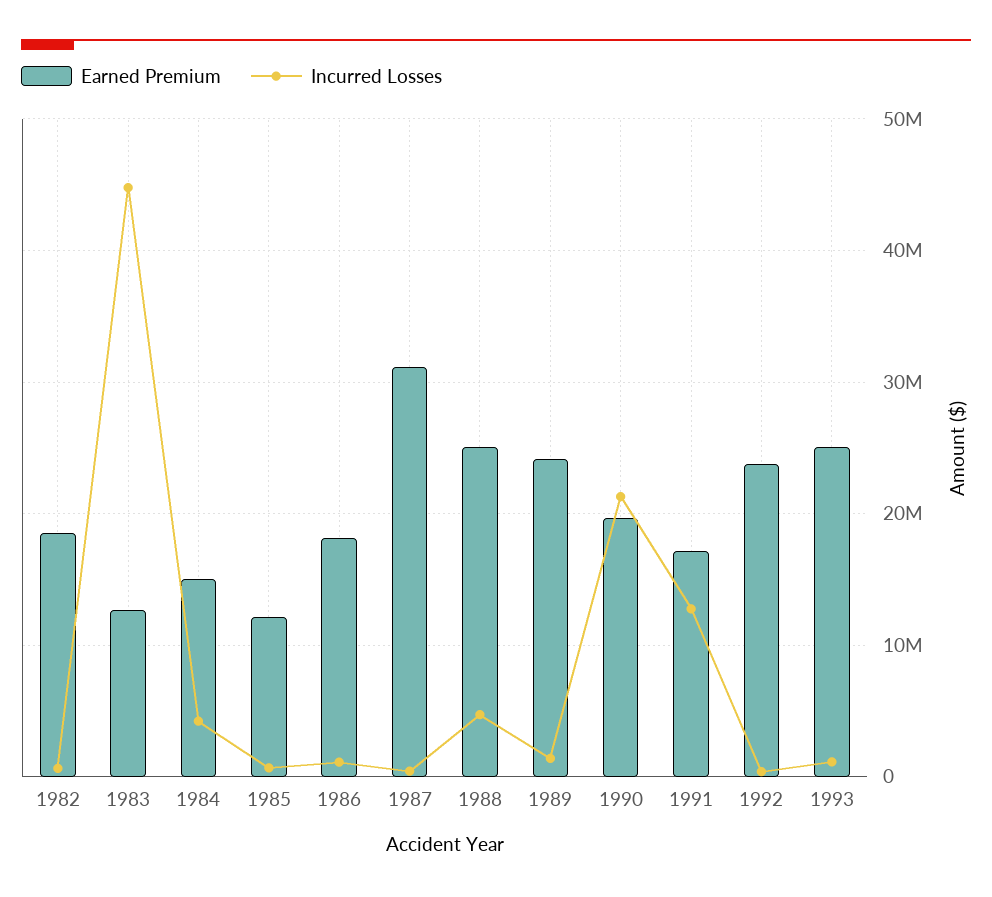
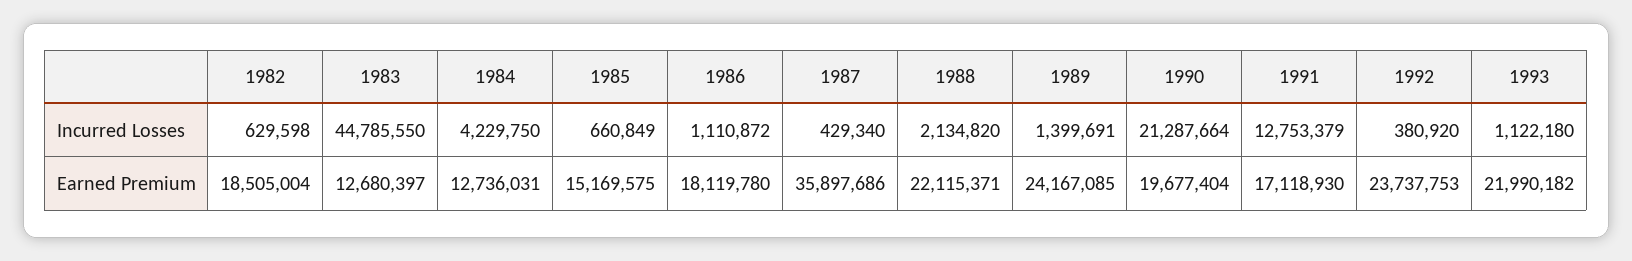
Earned Premium, 1984: 15000000 -> 12736031
Earned Premium, 1985: 12000000 -> 15169575
Earned Premium, 1987: 31000000 -> 35897686
Earned Premium, 1988: 25000000 -> 22115371
Incurred Losses, 1988: 5000000 -> 2134820
Earned Premium, 1993: 25000000 -> 21990182

